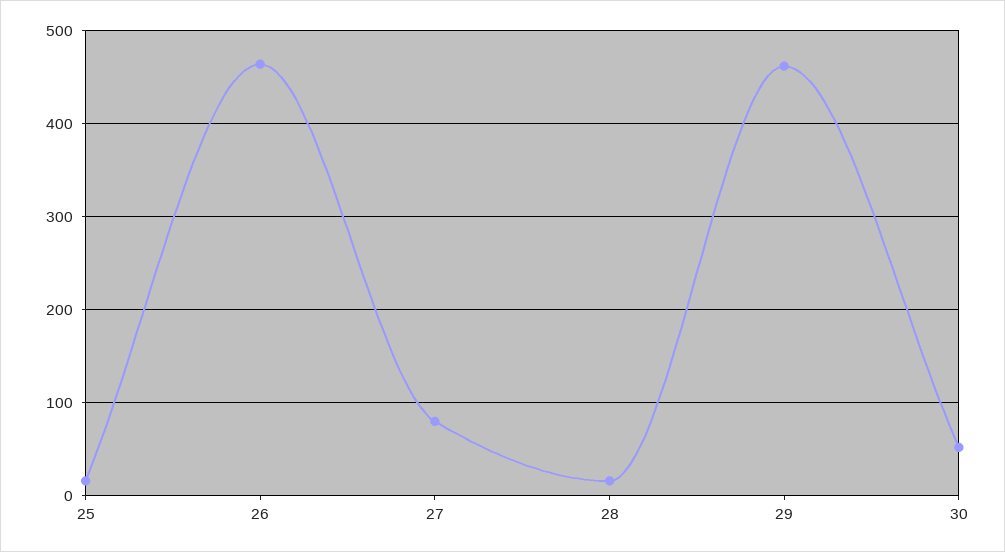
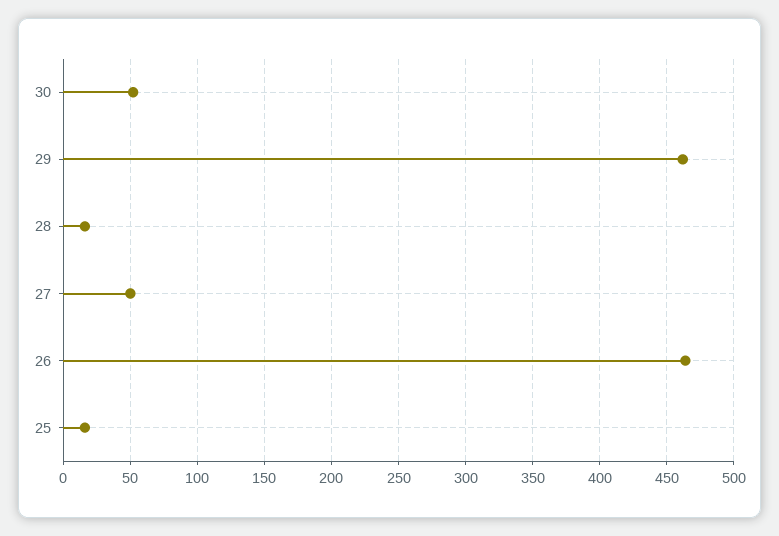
27: 80 -> 50

